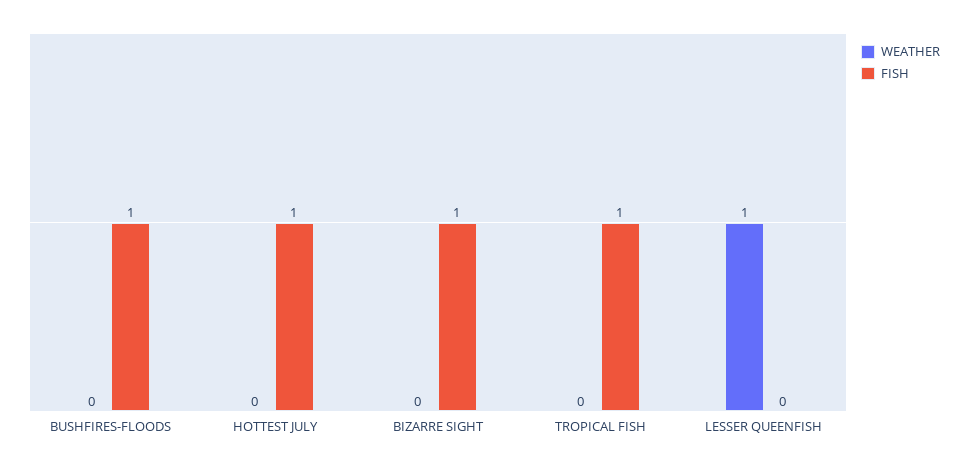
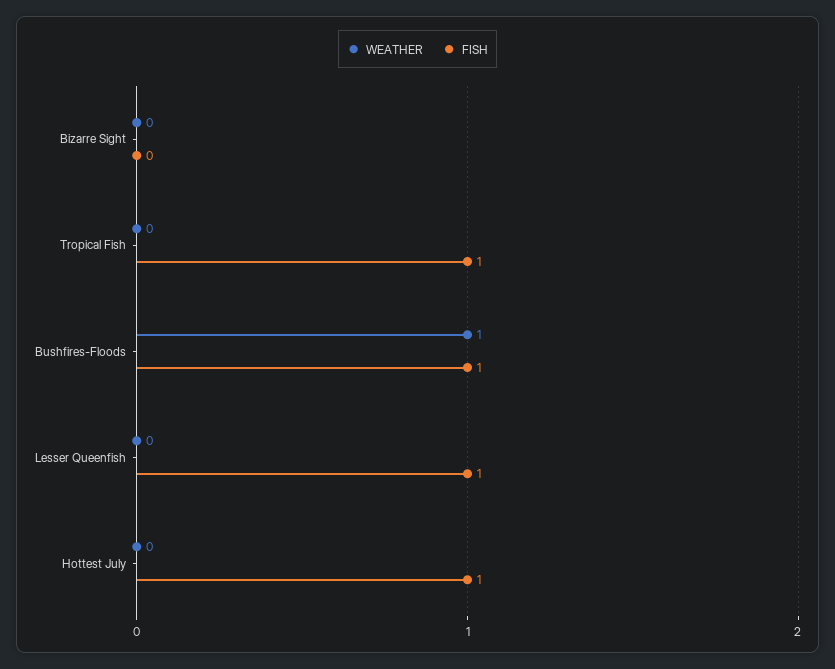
WEATHER, BUSHFIRES-FLOODS: 0 -> 1
FISH, BIZARRE SIGHT: 1 -> 0
WEATHER, LESSER QUEENFISH: 1 -> 0
FISH, LESSER QUEENFISH: 0 -> 1

